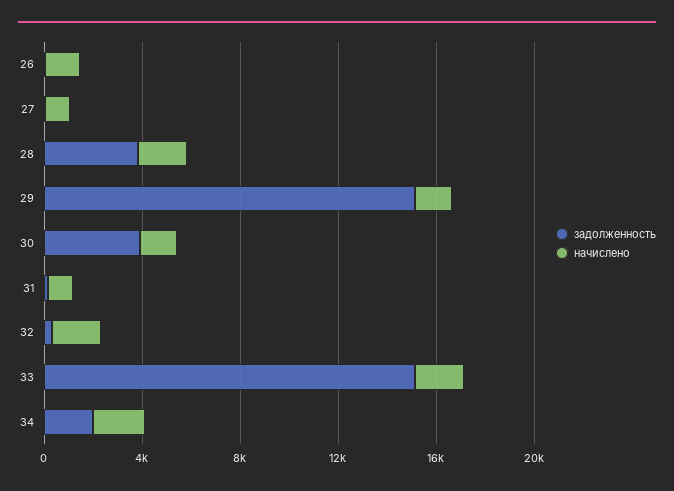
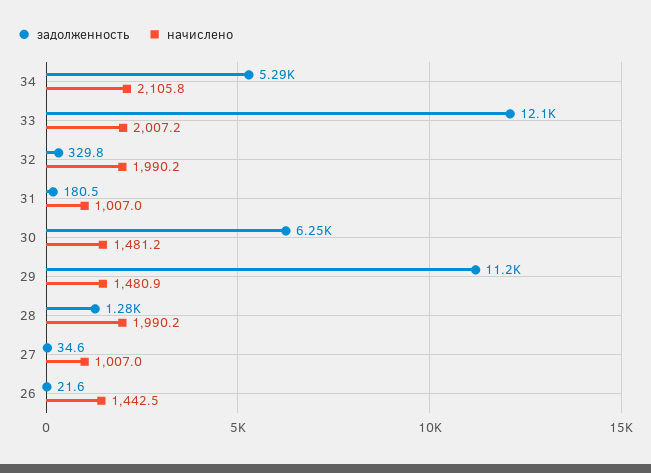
задолженность, 28: 4000 -> 1280
задолженность, 29: 15000 -> 11200
задолженность, 30: 4000 -> 6250
задолженность, 33: 15000 -> 12100
задолженность, 34: 2000 -> 5290

